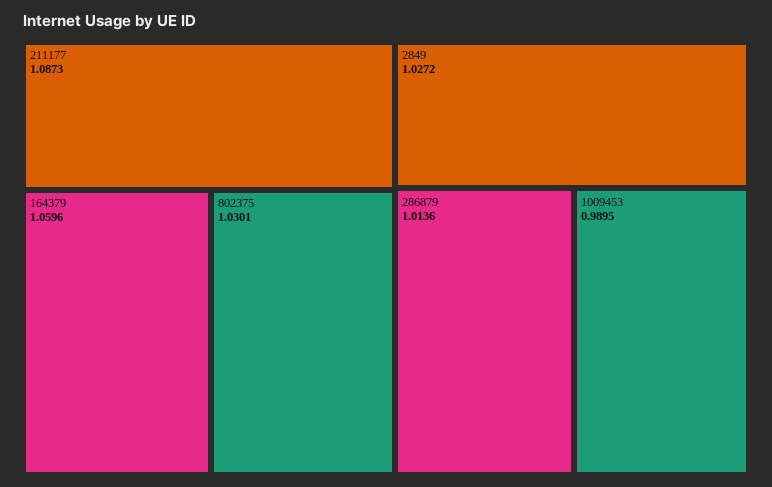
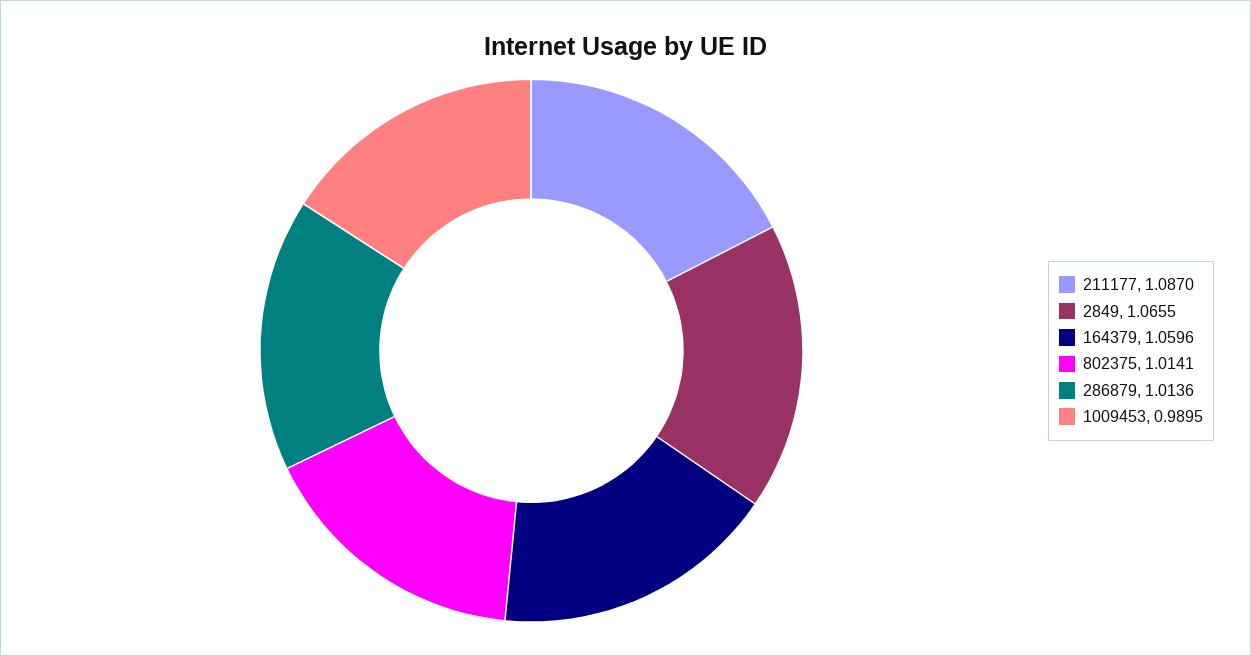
211177: 1.0873 -> 1.087
802375: 1.0301 -> 1.0141
2849: 1.0272 -> 1.0655

